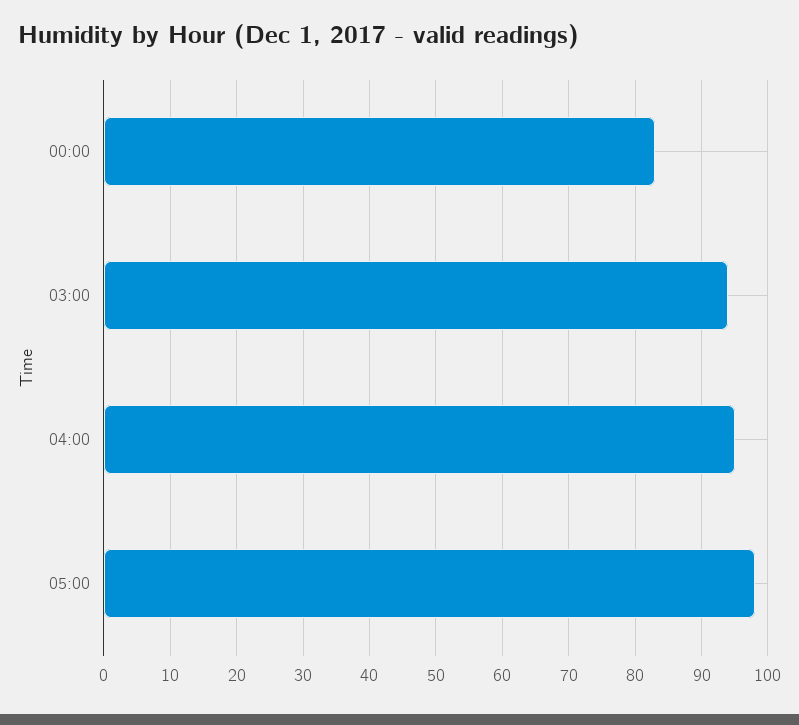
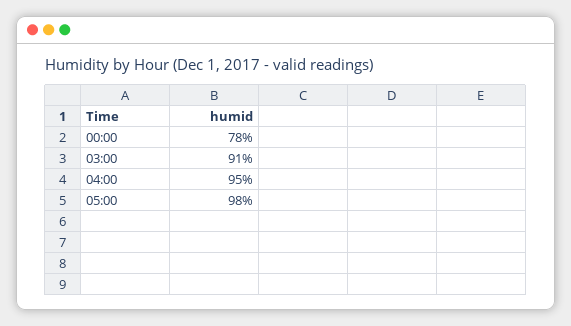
00:00: 83 -> 78
03:00: 94 -> 91

